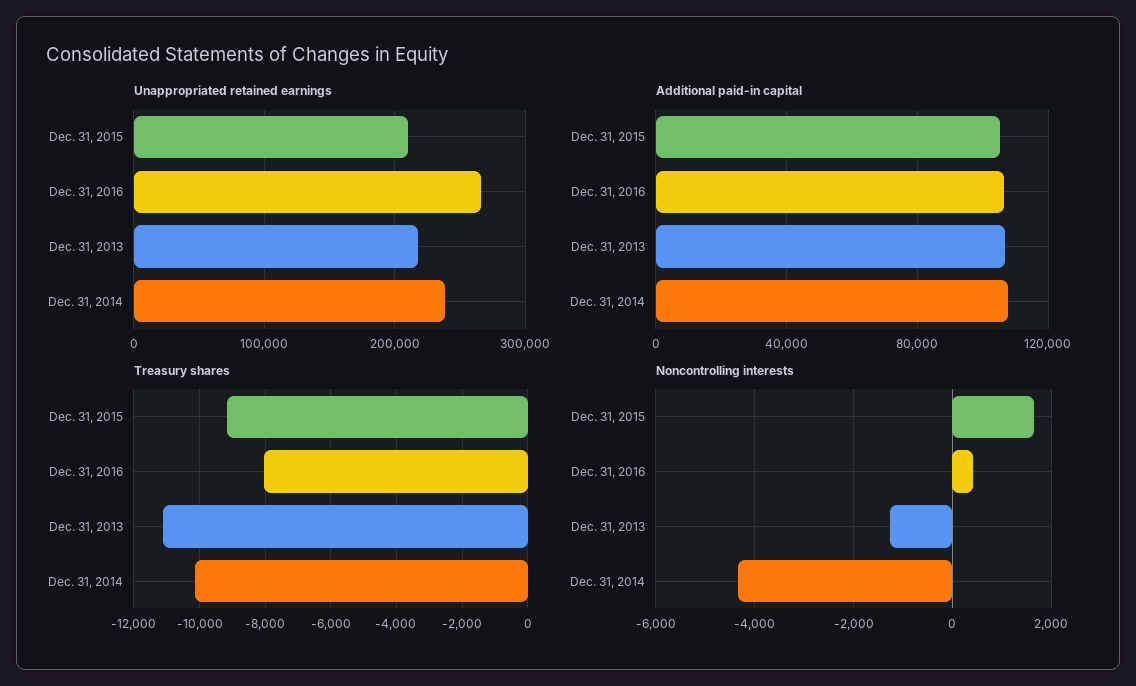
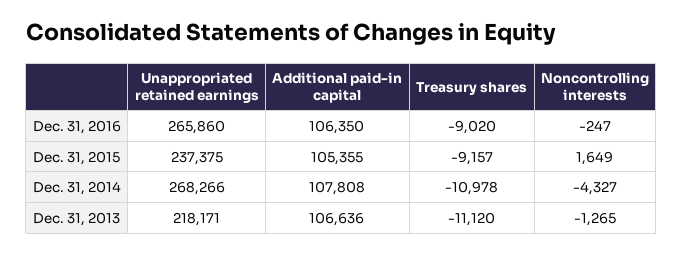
Unappropriated retained earnings, Dec. 31, 2015: 210000 -> 237375
Unappropriated retained earnings, Dec. 31, 2014: 240000 -> 268266
Treasury shares, Dec. 31, 2016: -8000 -> -9020
Treasury shares, Dec. 31, 2014: -10200 -> -10978
Noncontrolling interests, Dec. 31, 2016: 400 -> -247

